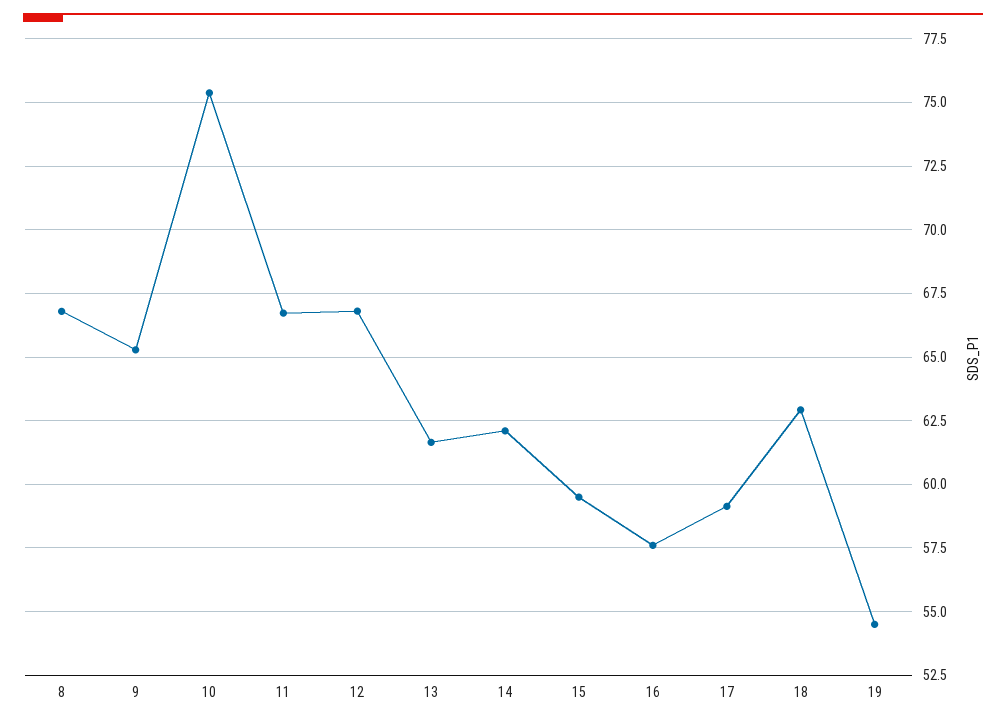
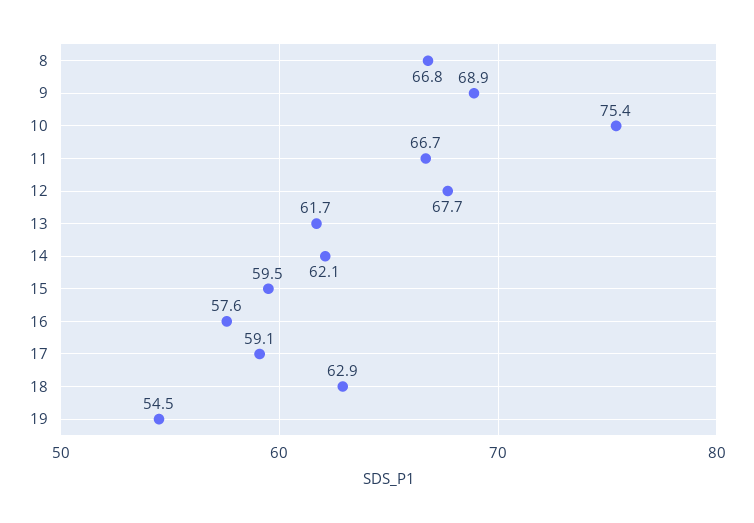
9: 65.25 -> 68.9
12: 66.75 -> 67.7

